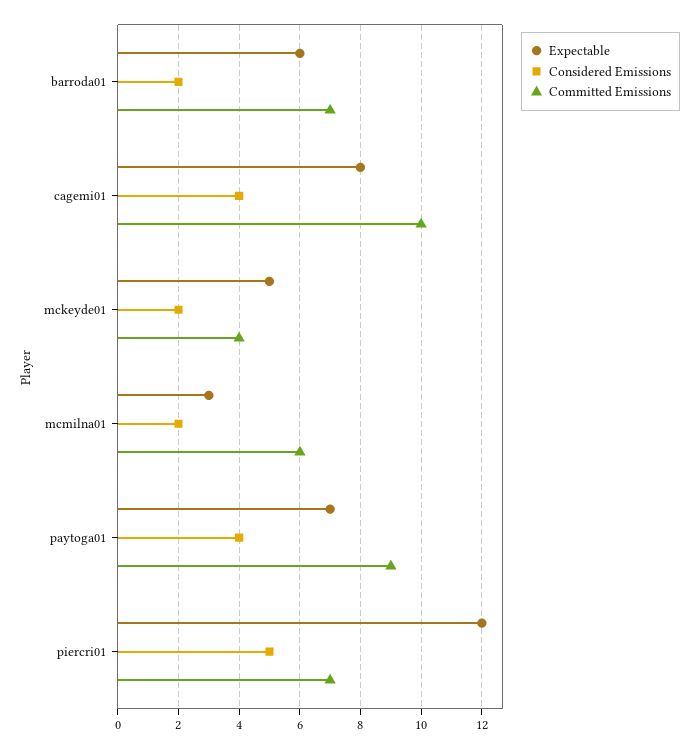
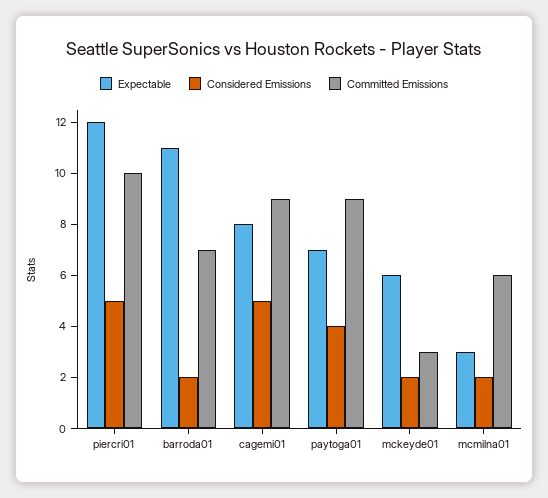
Expectable, barroda01: 6 -> 11
Considered Emissions, cagemi01: 4 -> 5
Committed Emissions, cagemi01: 10 -> 9
Expectable, mckeyde01: 5 -> 6
Committed Emissions, mckeyde01: 4 -> 3
Committed Emissions, piercri01: 7 -> 10

